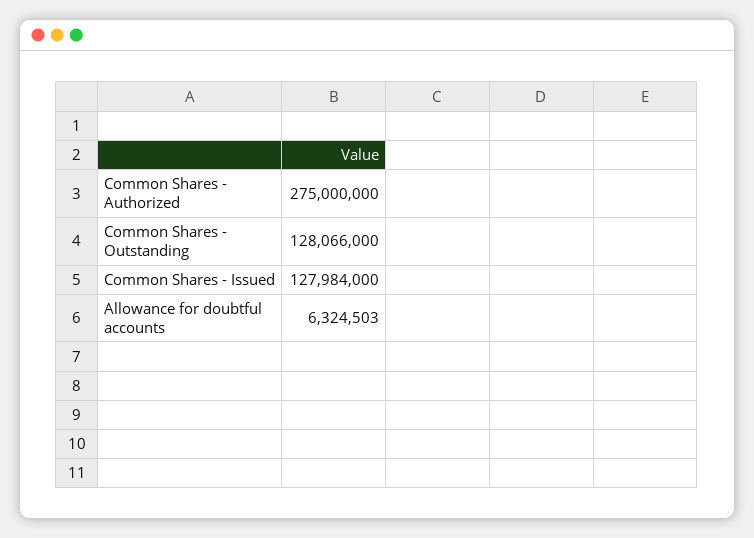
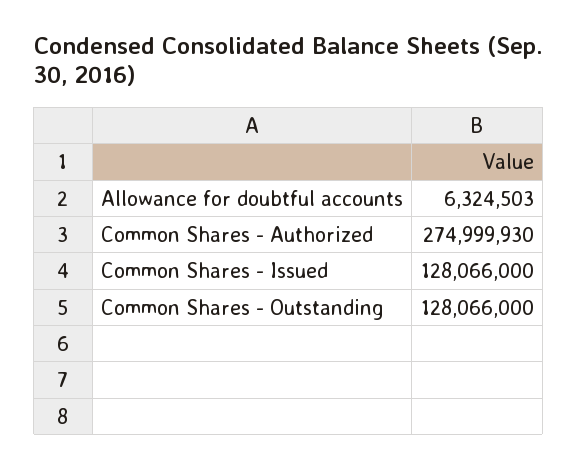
Common Shares - Authorized: 275000000 -> 274999930
Common Shares - Issued: 127984000 -> 128066000

